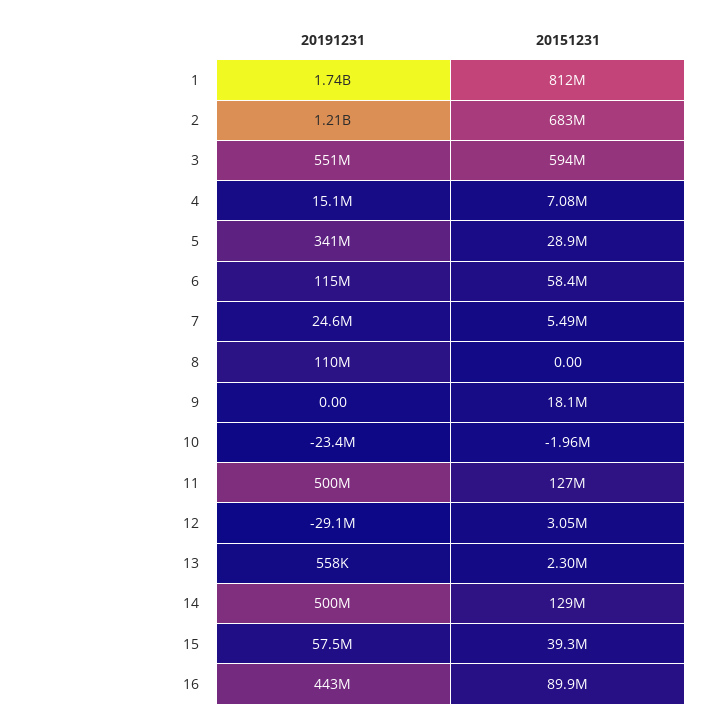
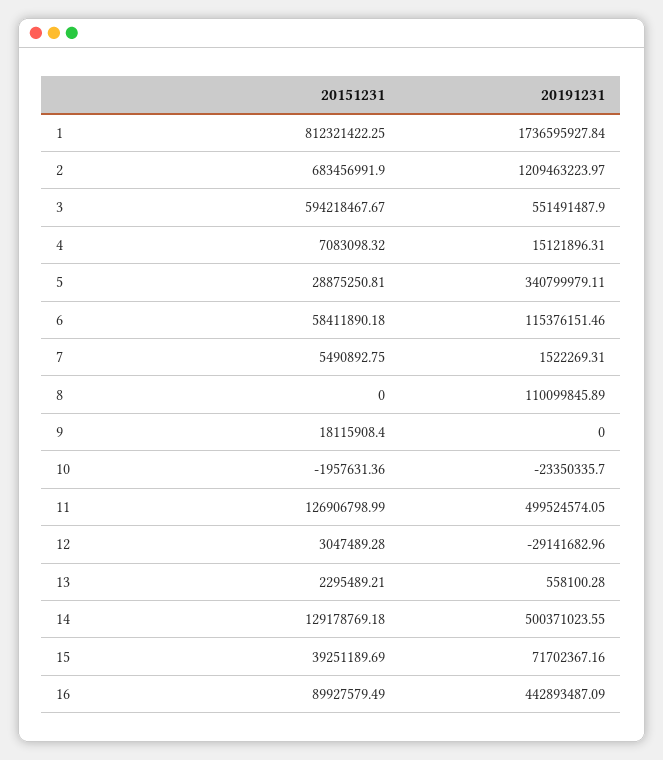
20191231, 7: 24600000 -> 1522269.31
20191231, 15: 57500000 -> 71702367.16

